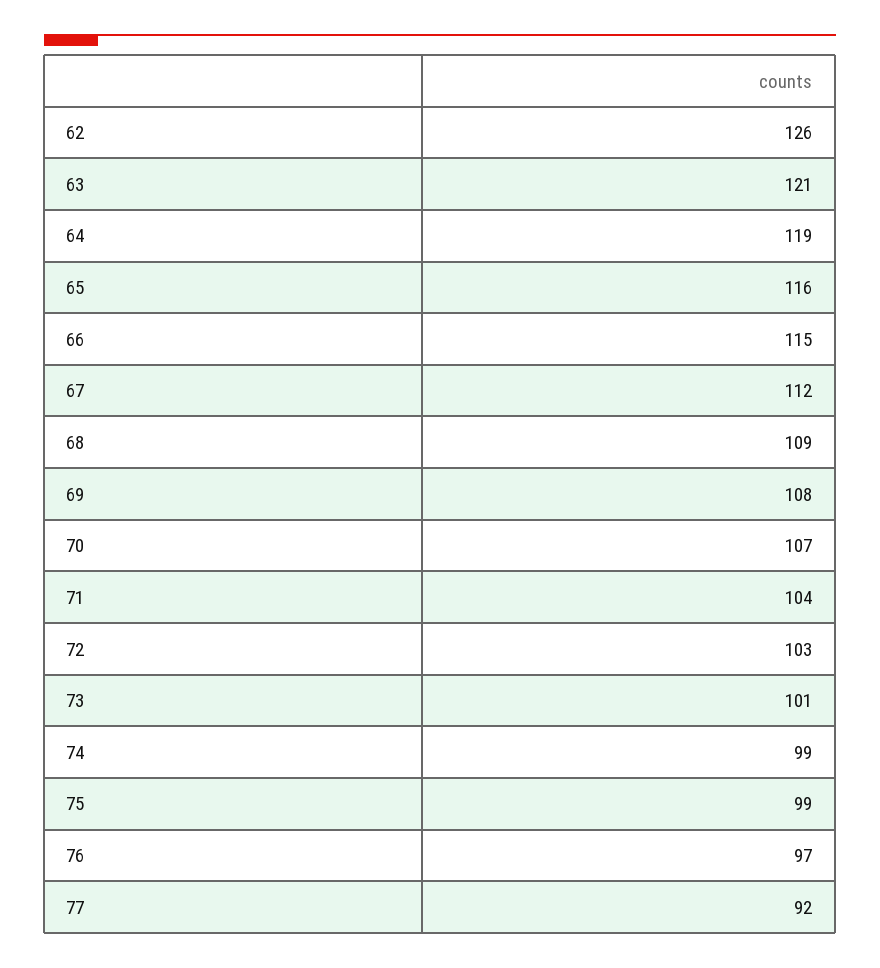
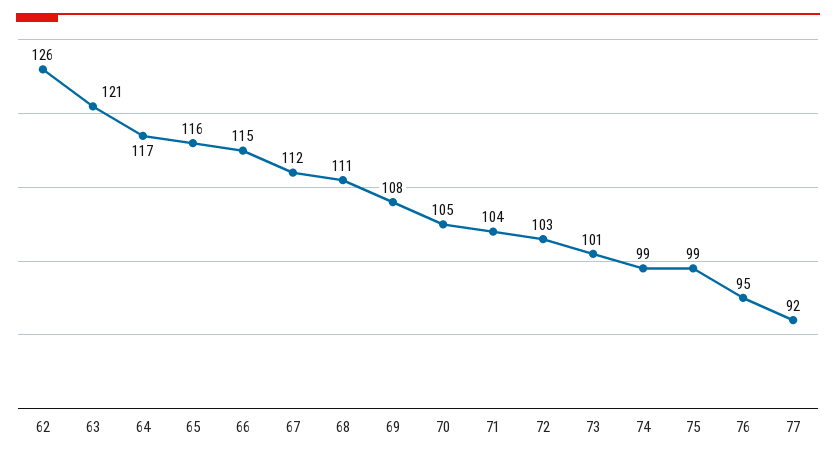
64: 119 -> 117
68: 109 -> 111
70: 107 -> 105
76: 97 -> 95

